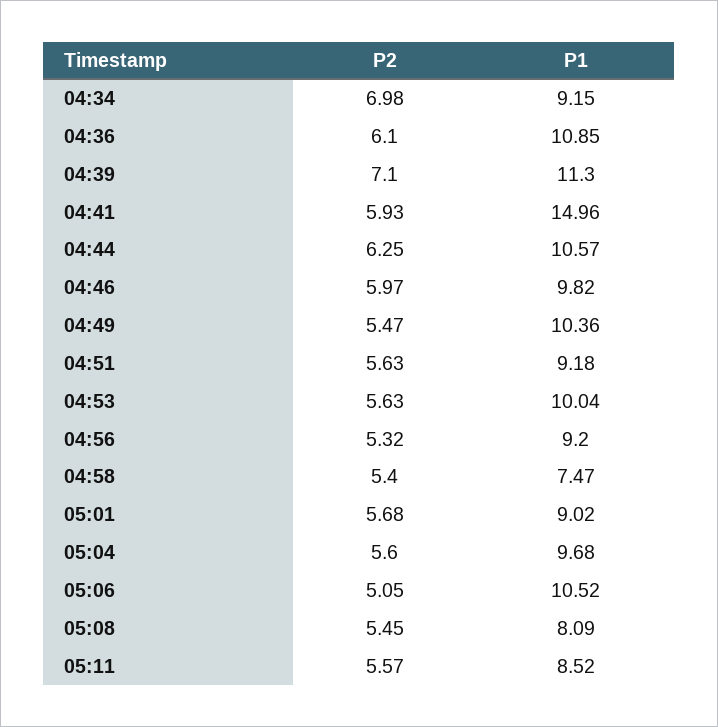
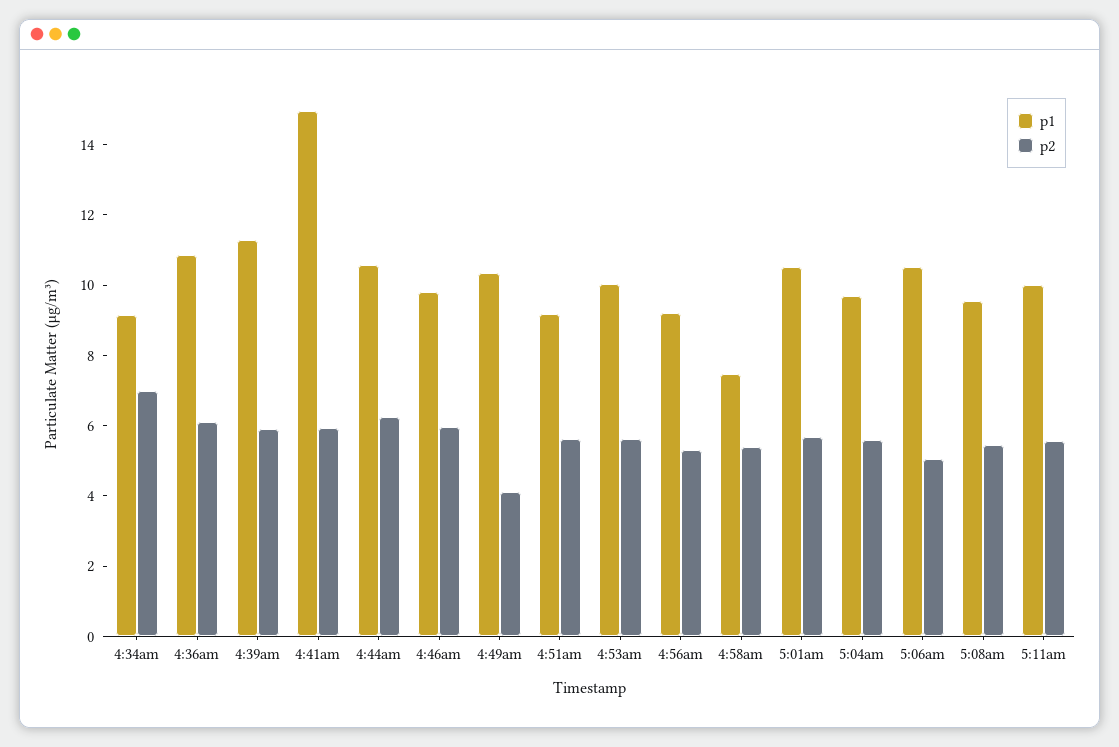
P2, 04:39: 7.1 -> 6
P2, 04:49: 5.47 -> 4
P1, 05:01: 9.02 -> 10.5
P1, 05:08: 8.09 -> 9.5
P1, 05:11: 8.52 -> 10

